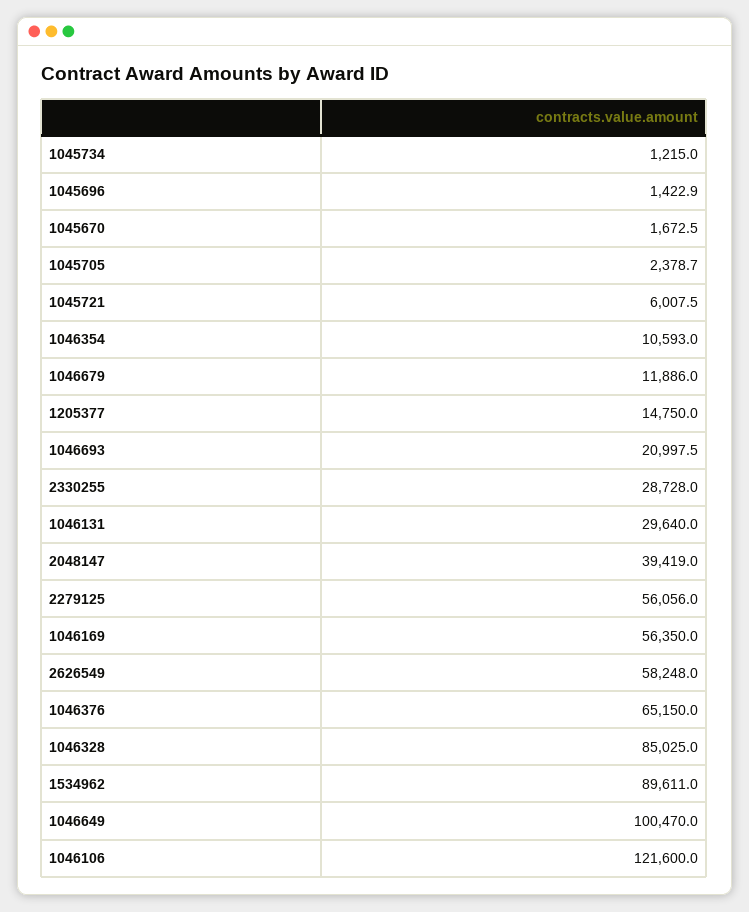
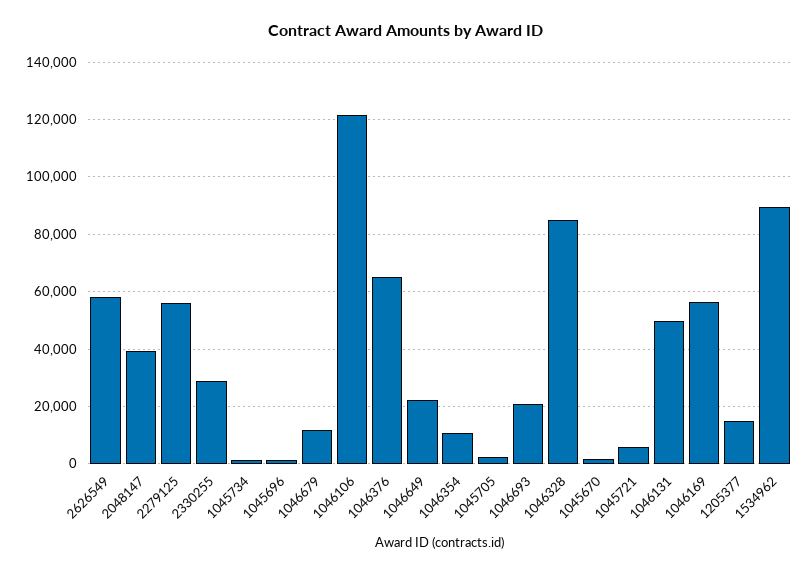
1046131: 29640 -> 50000
1046649: 100470 -> 22500

